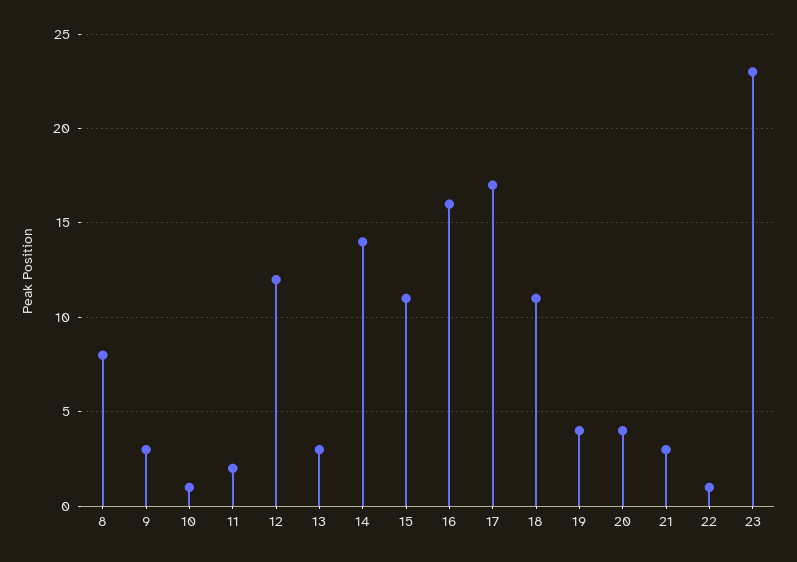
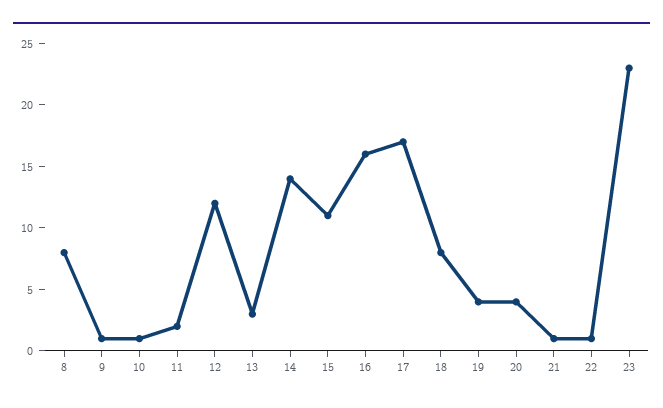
9: 3 -> 1
18: 11 -> 8
21: 3 -> 1

